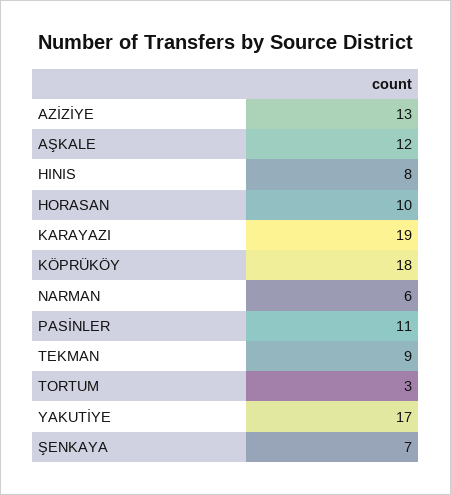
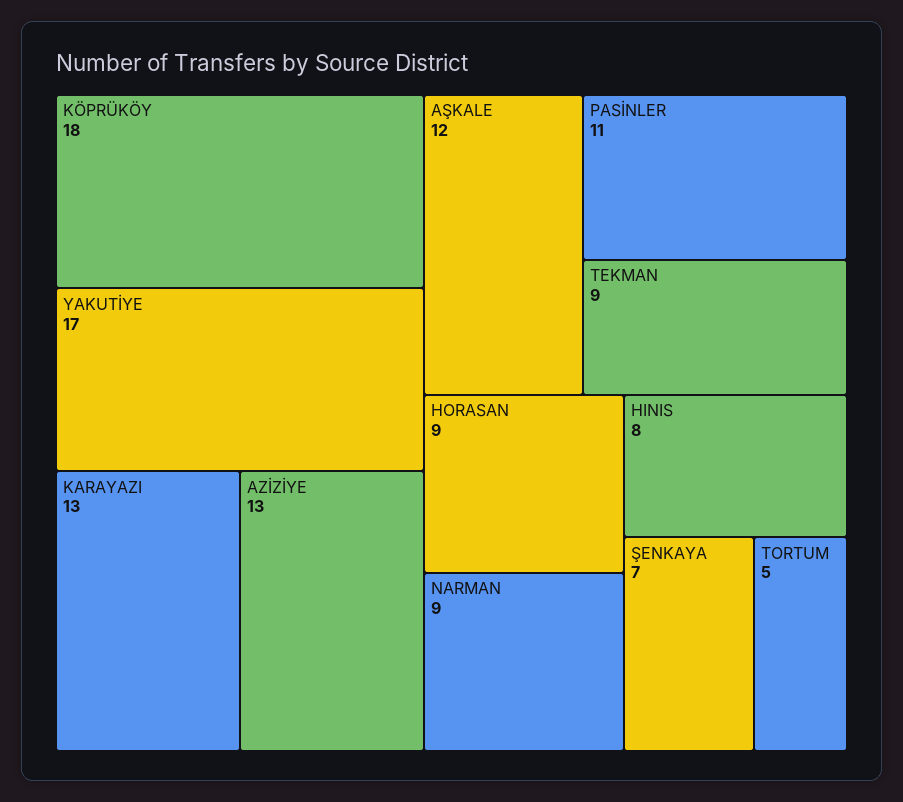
HORASAN: 10 -> 9
KARAYAZI: 19 -> 13
NARMAN: 6 -> 9
TORTUM: 3 -> 5

